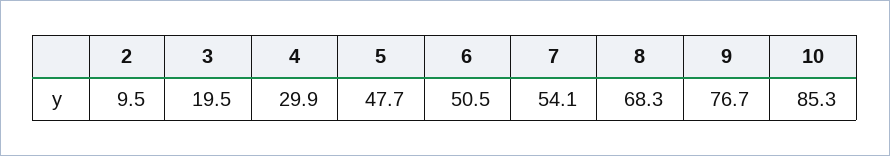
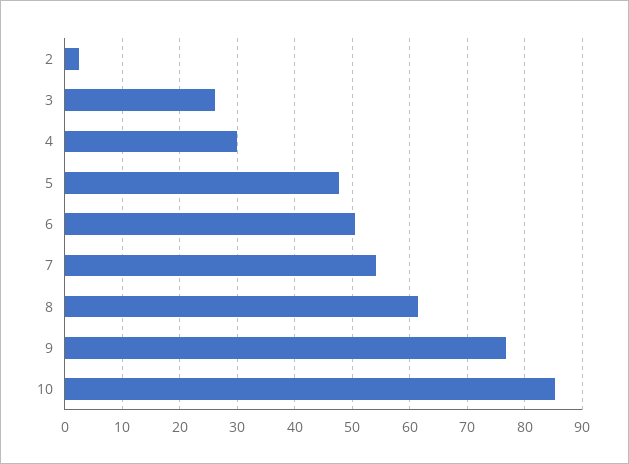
2: 9.5 -> 2
3: 19.5 -> 26
8: 68.3 -> 62

